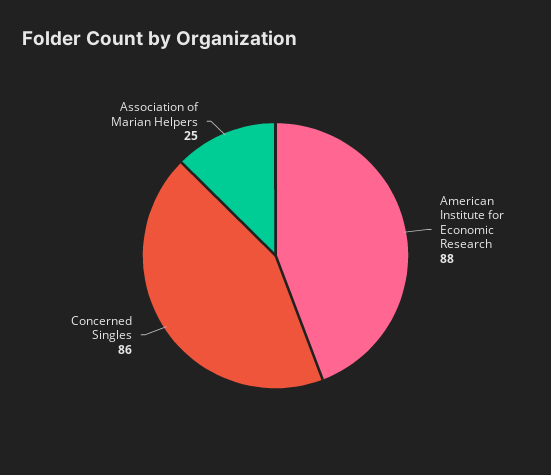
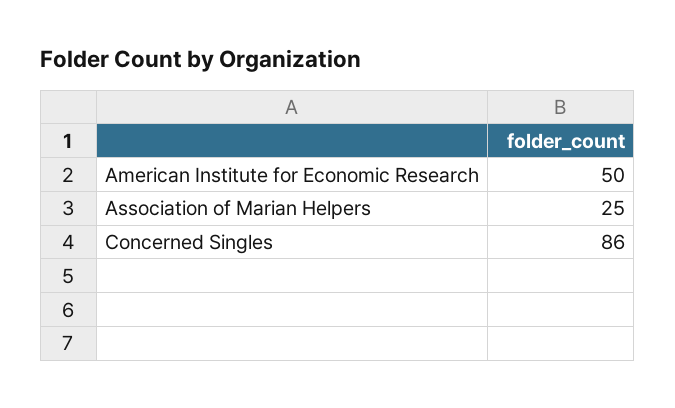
American Institute for Economic Research: 88 -> 50

